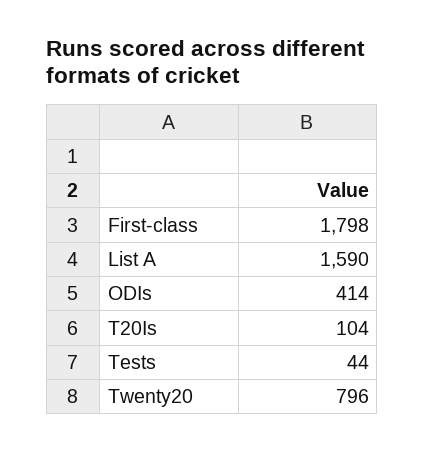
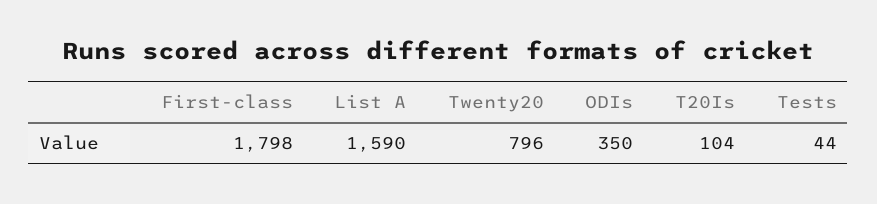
ODIs: 414 -> 350

